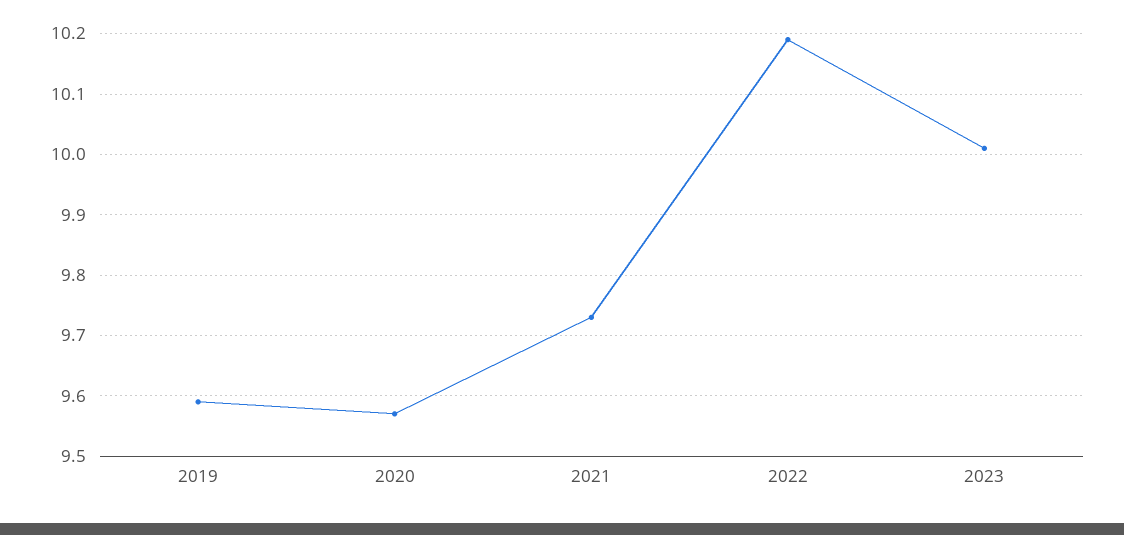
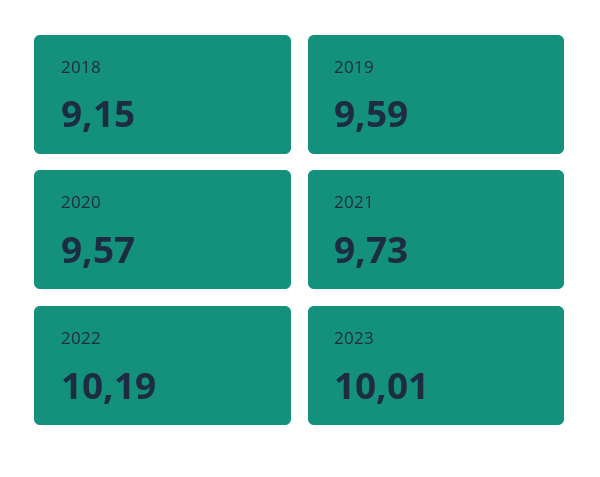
2018: none -> 9.15

